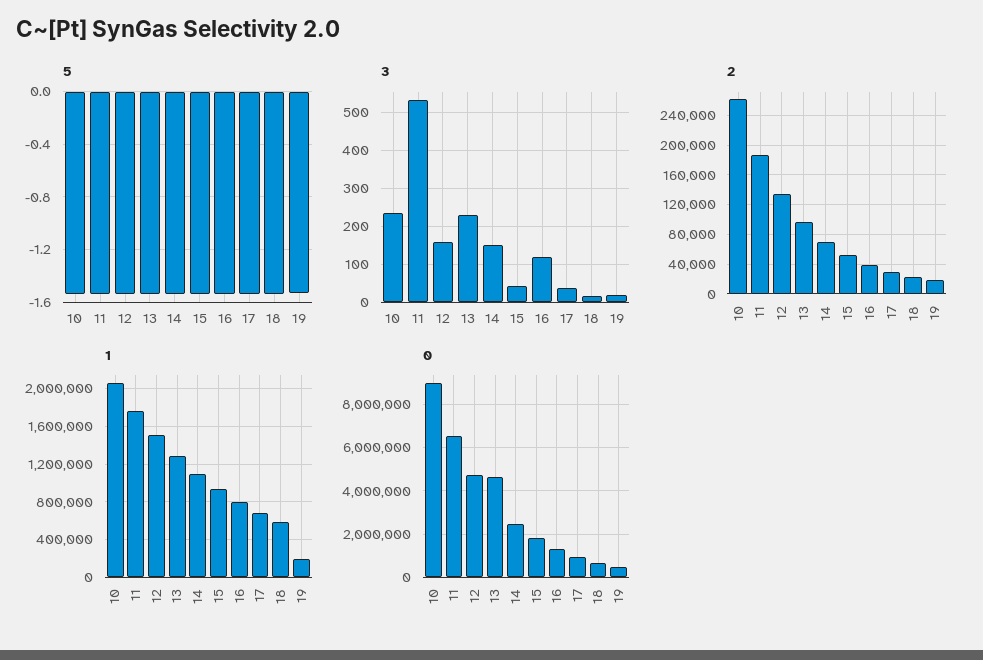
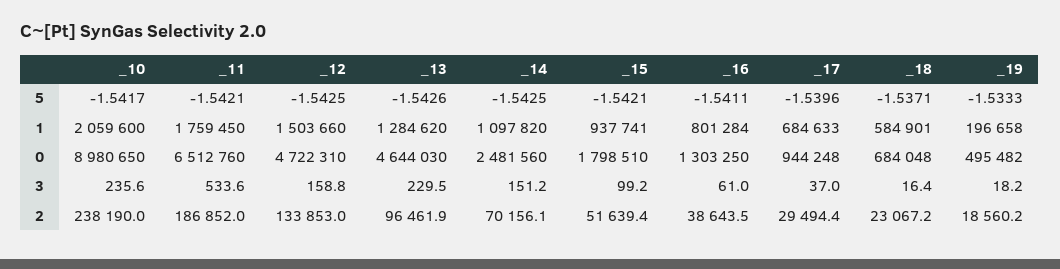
3, 15: 40 -> 99.2
3, 16: 120 -> 61
2, 10: 260000 -> 238190

